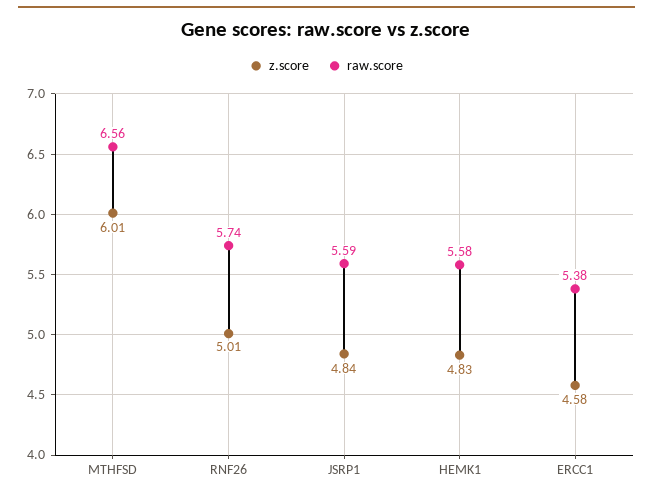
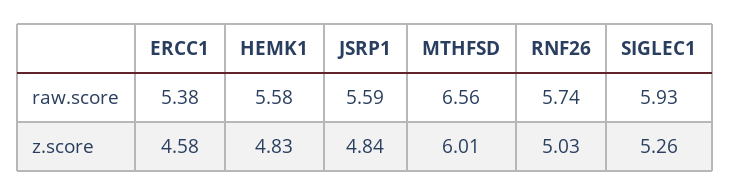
z.score, RNF26: 5.01 -> 5.03
raw.score, SIGLEC1: none -> 5.93
z.score, SIGLEC1: none -> 5.26

